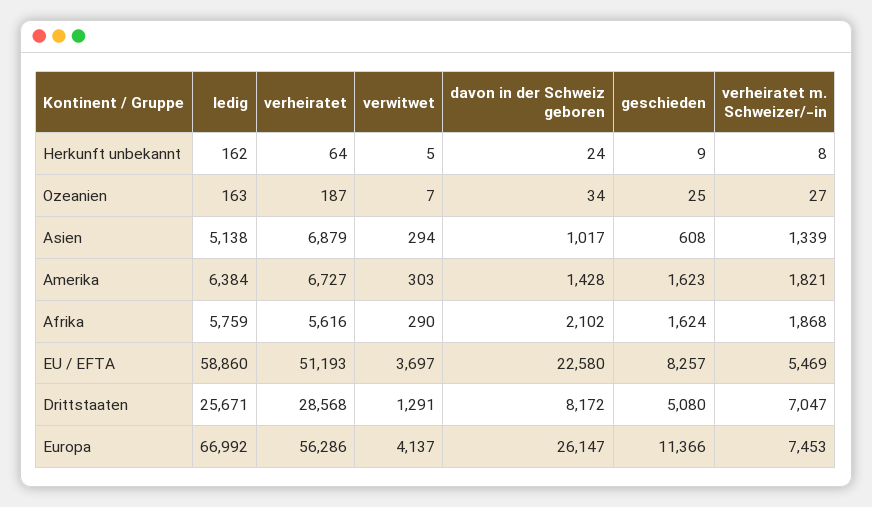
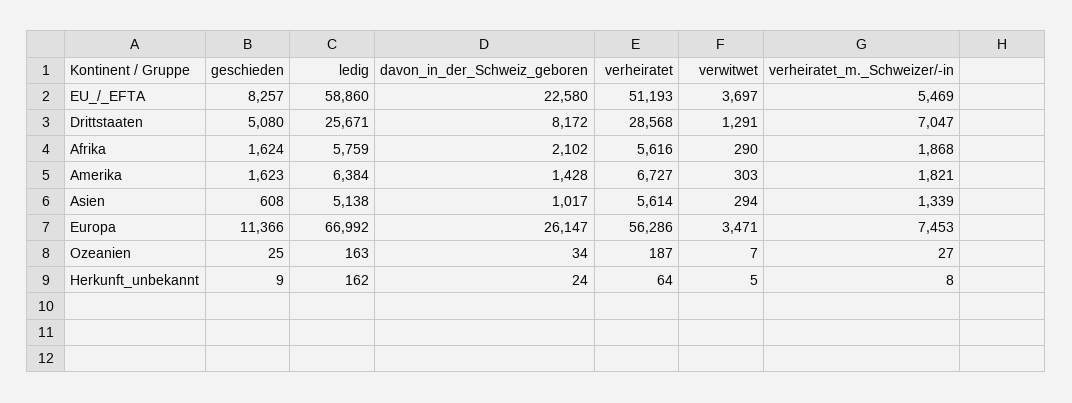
verheiratet, Asien: 6879 -> 5614
verwitwet, Europa: 4137 -> 3471

